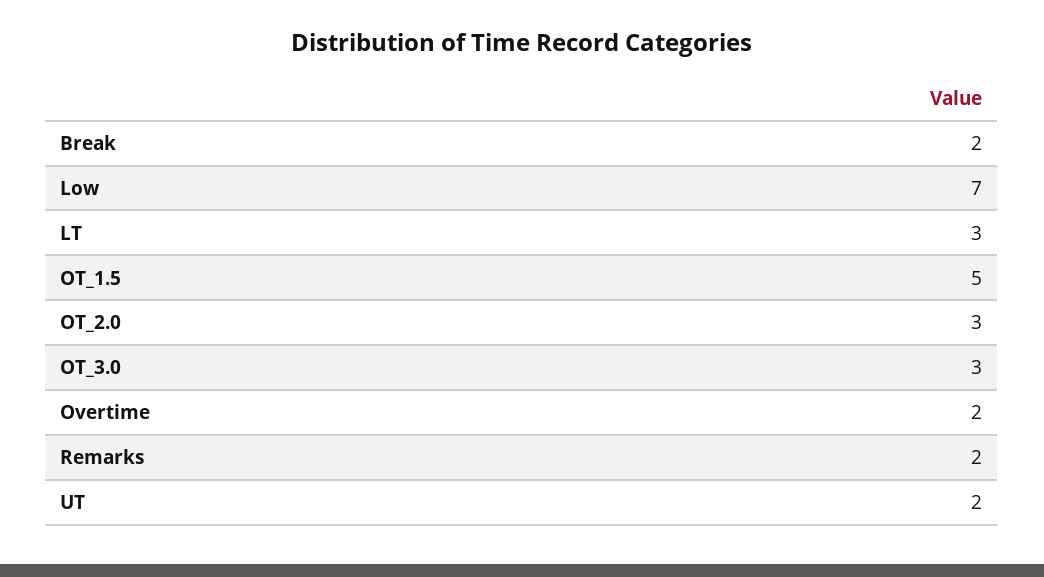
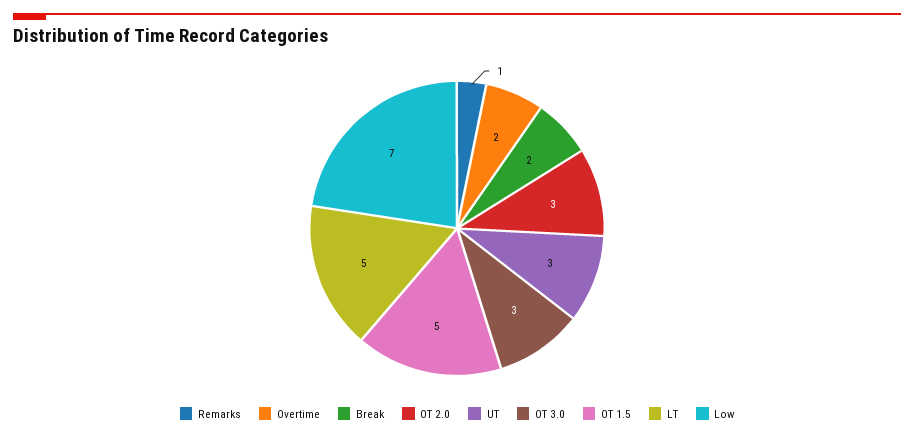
LT: 3 -> 5
Remarks: 2 -> 1
UT: 2 -> 3

